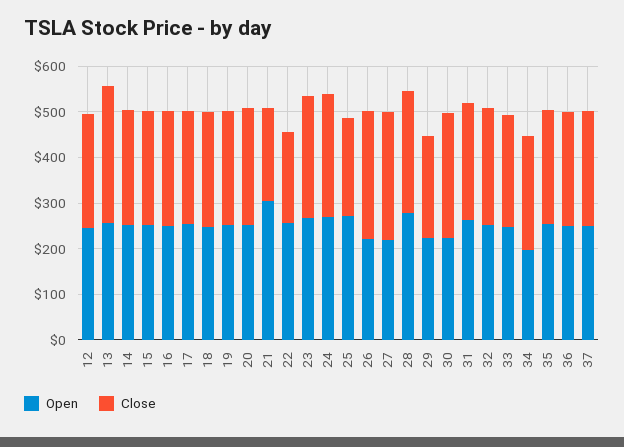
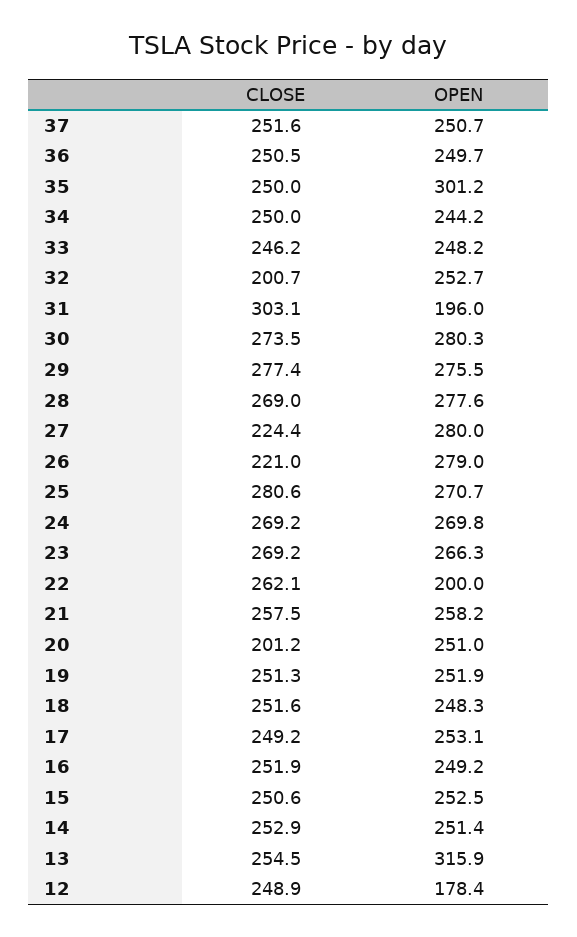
Open, 12: 240 -> 178.4
Open, 13: 260 -> 315.9
Close, 13: 300 -> 254.5
Close, 20: 260 -> 201.2
Open, 21: 300 -> 258.2
Close, 21: 200 -> 257.5
Open, 22: 260 -> 200
Close, 22: 200 -> 262.1
Close, 25: 220 -> 280.6
Open, 26: 220 -> 279
Close, 26: 280 -> 221
Open, 27: 220 -> 280
Close, 27: 280 -> 224.4
Open, 29: 220 -> 275.5
Close, 29: 220 -> 277.4
Open, 30: 220 -> 280.3
Open, 31: 260 -> 196
Close, 31: 260 -> 303.1
Close, 32: 260 -> 200.7
Open, 34: 200 -> 244.2
Open, 35: 260 -> 301.2

